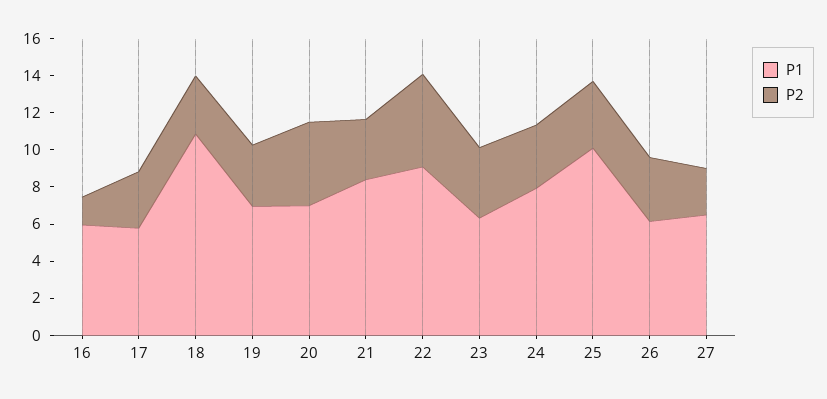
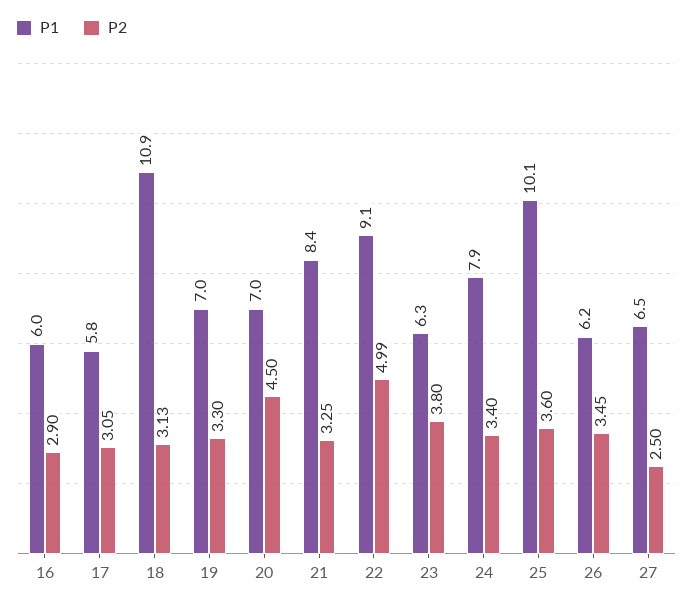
P2, 16: 1.5 -> 2.9

